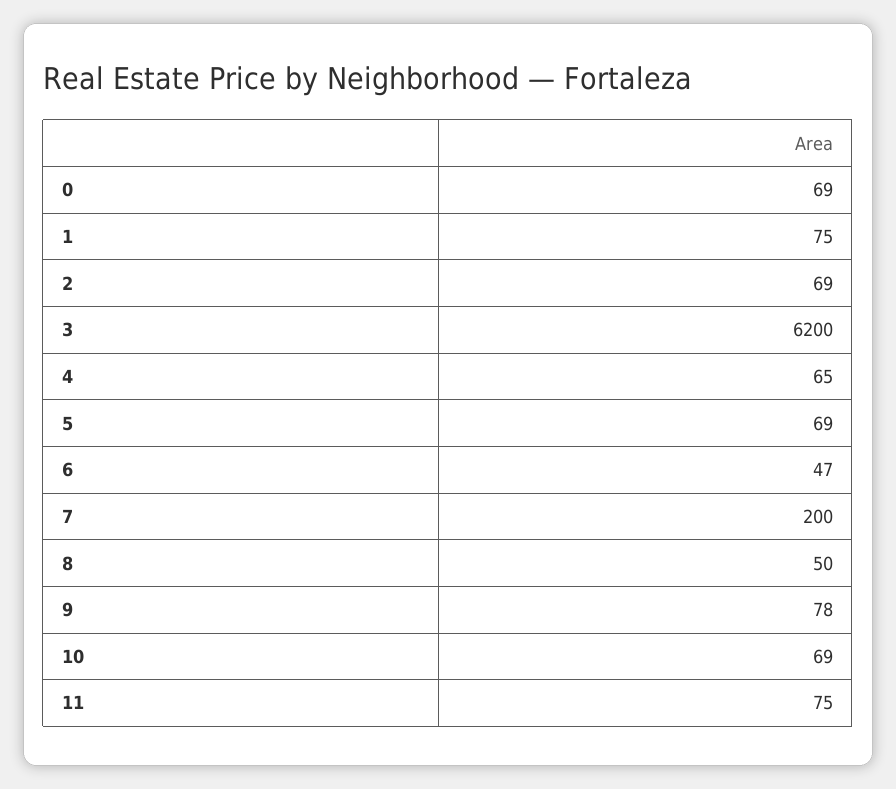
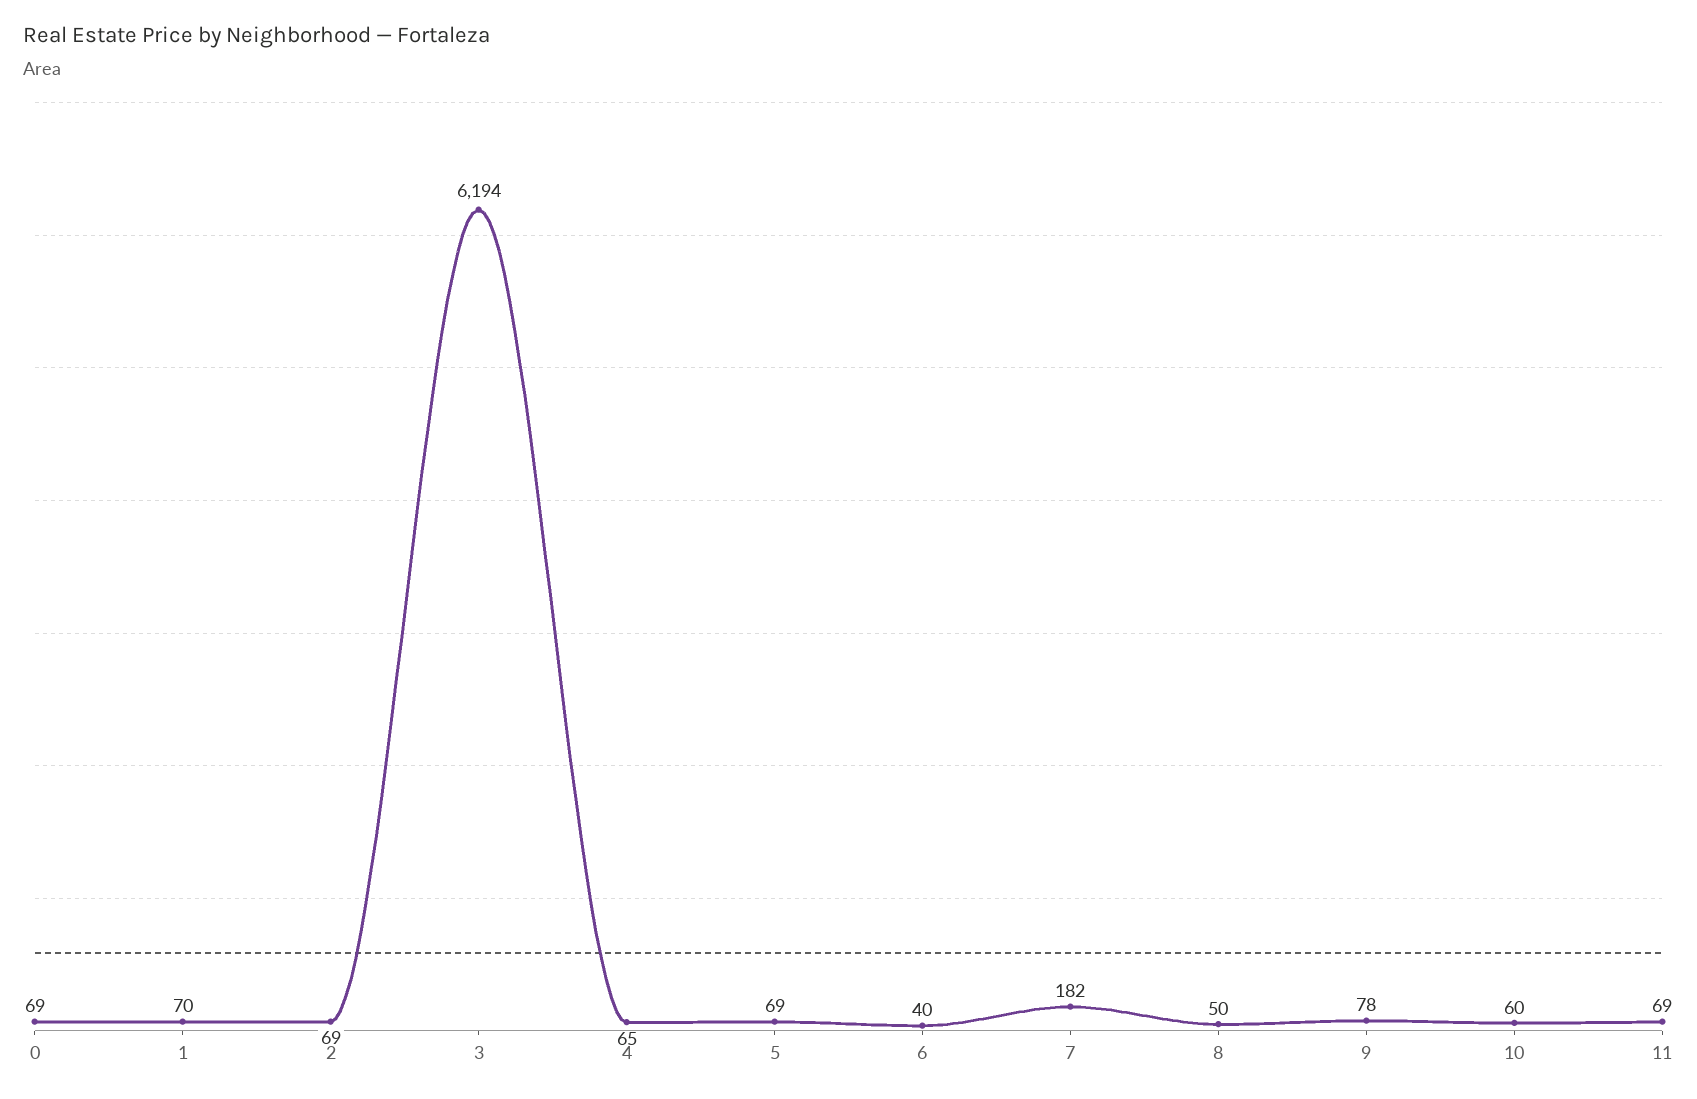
1: 75 -> 70
3: 6200 -> 6194
6: 47 -> 40
7: 200 -> 182
10: 69 -> 60
11: 75 -> 69

